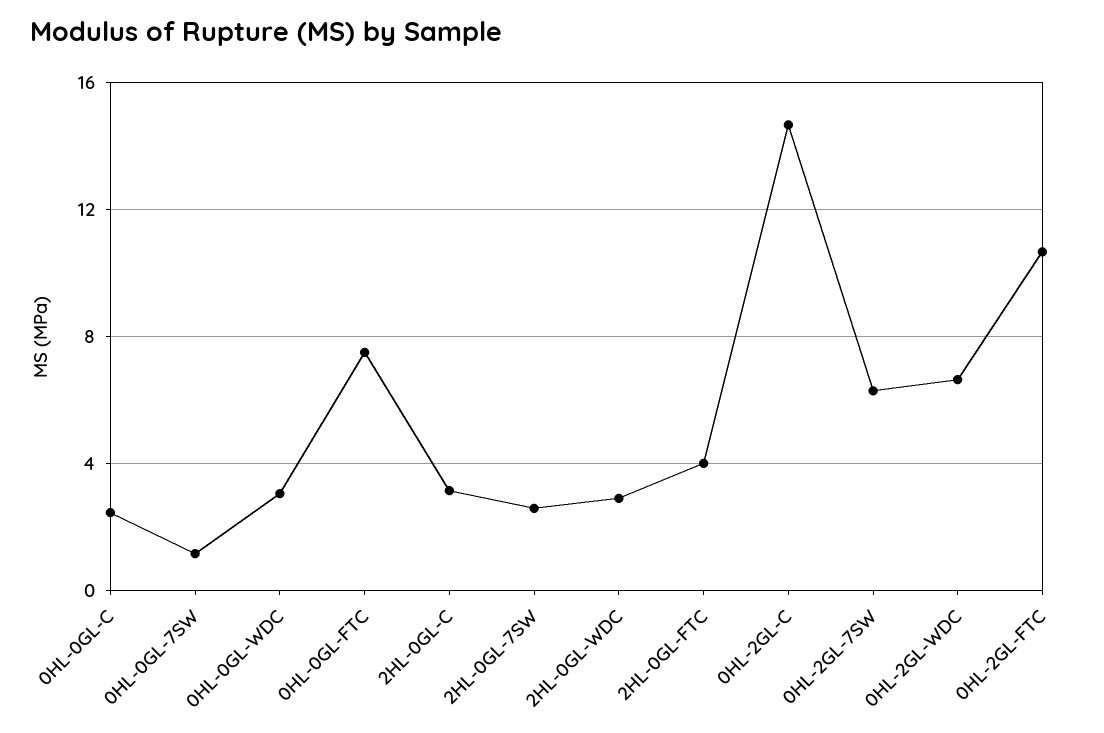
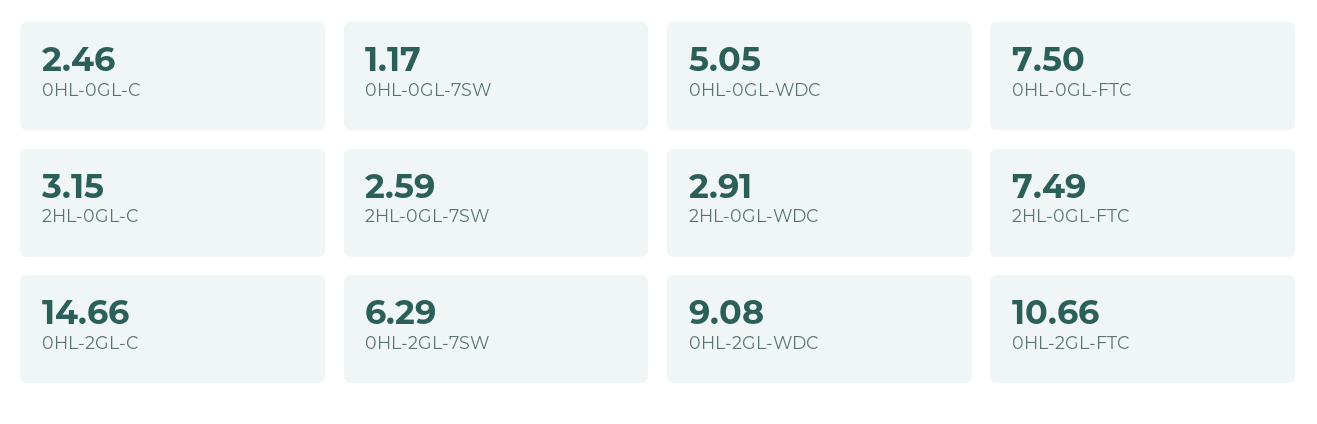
0HL-0GL-WDC: 3 -> 5.05
2HL-0GL-FTC: 4 -> 7.49
0HL-2GL-WDC: 6.5 -> 9.08

